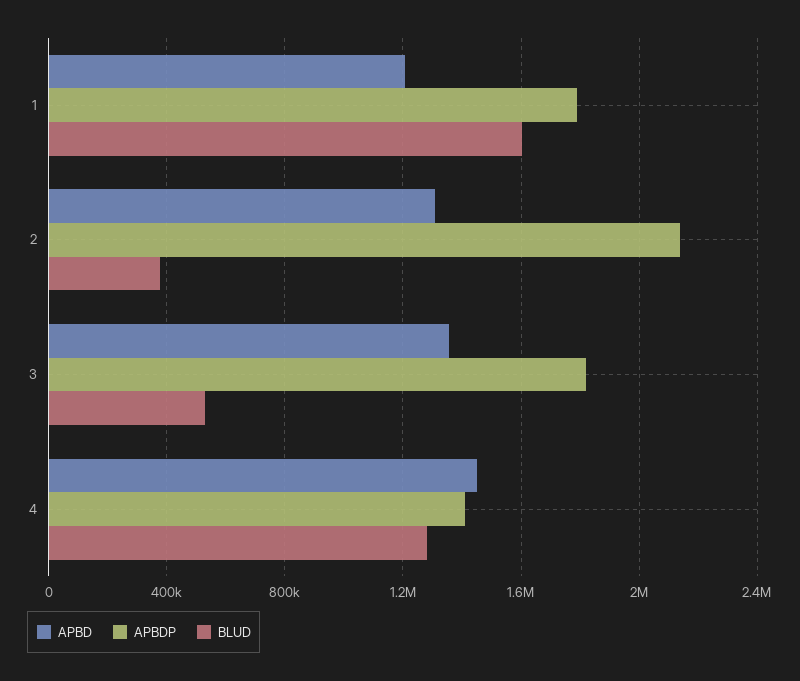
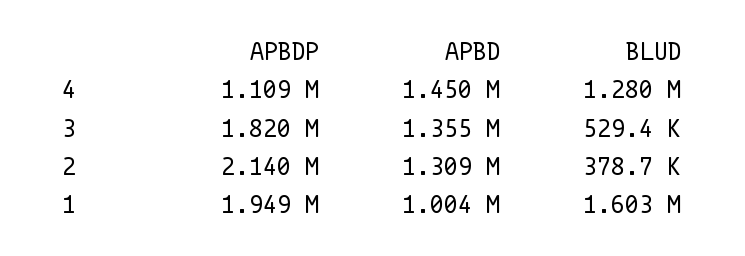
APBD, 1: 1200000 -> 1004000
APBDP, 1: 1800000 -> 1949000
APBDP, 4: 1400000 -> 1109000

